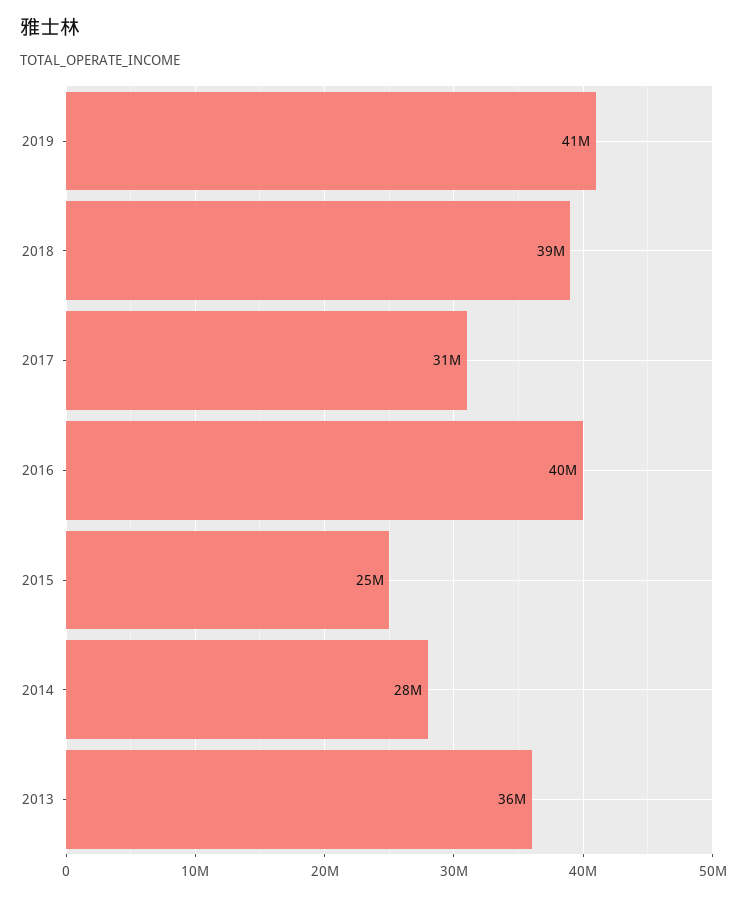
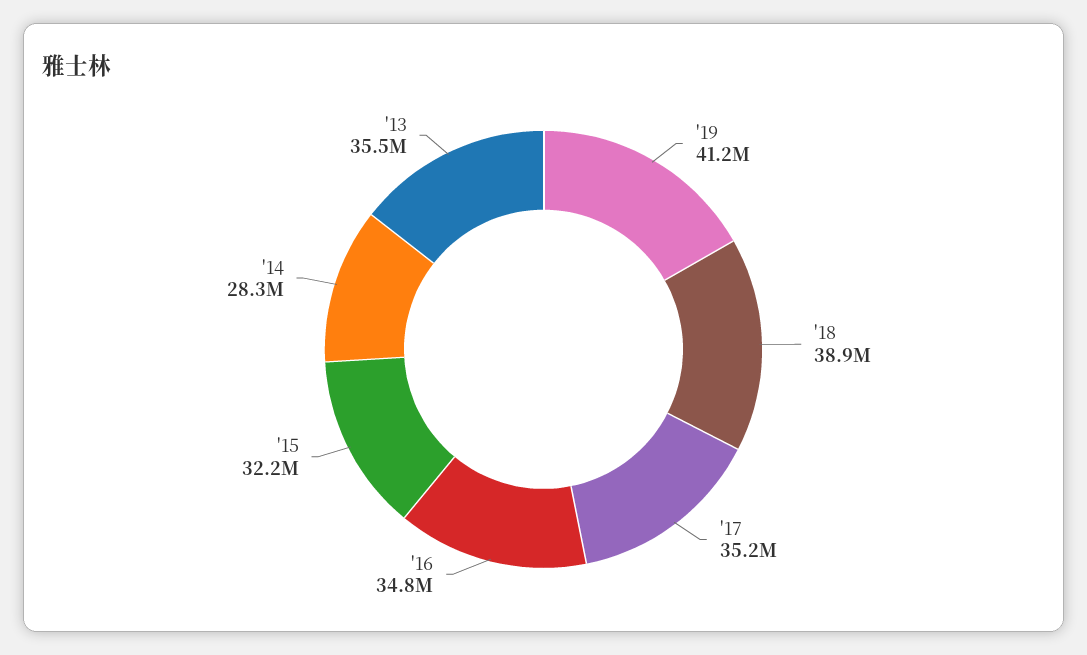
2017: 31000000 -> 35200000
2016: 40000000 -> 34800000
2015: 25000000 -> 32200000

